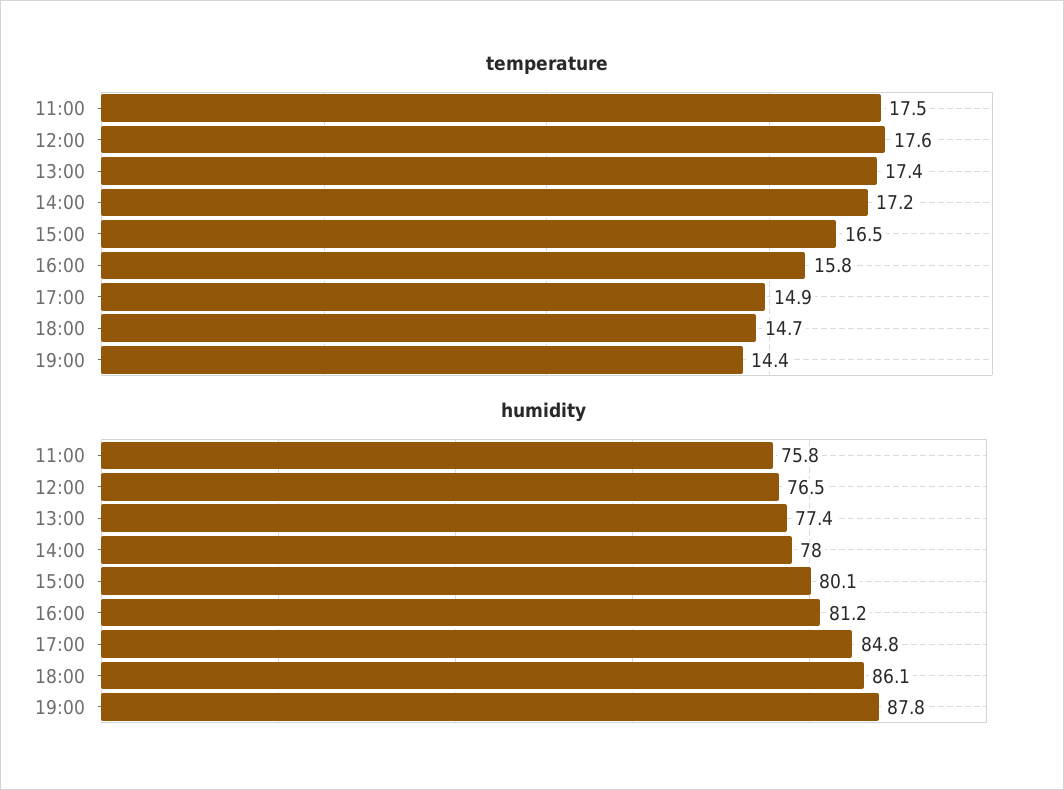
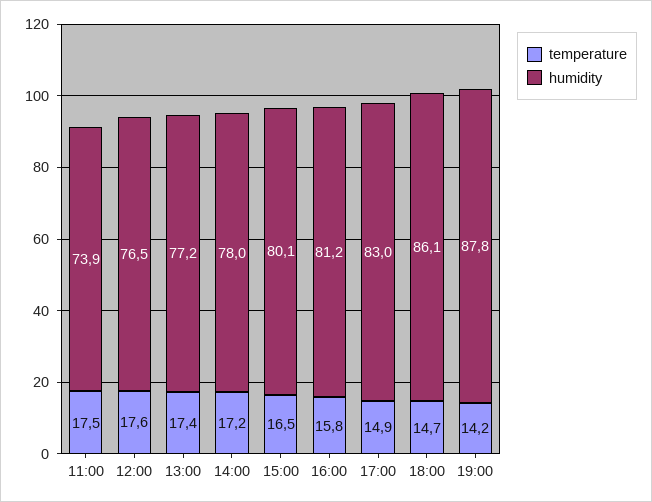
temperature, 19:00: 14.4 -> 14.2
humidity, 11:00: 75.8 -> 73.9
humidity, 13:00: 77.4 -> 77.2
humidity, 17:00: 84.8 -> 83

